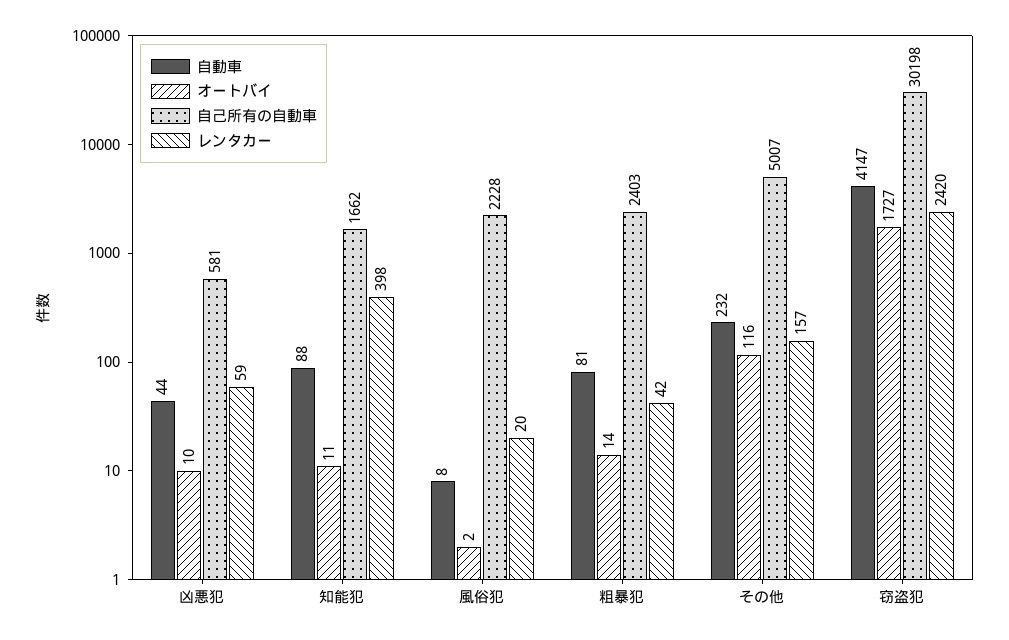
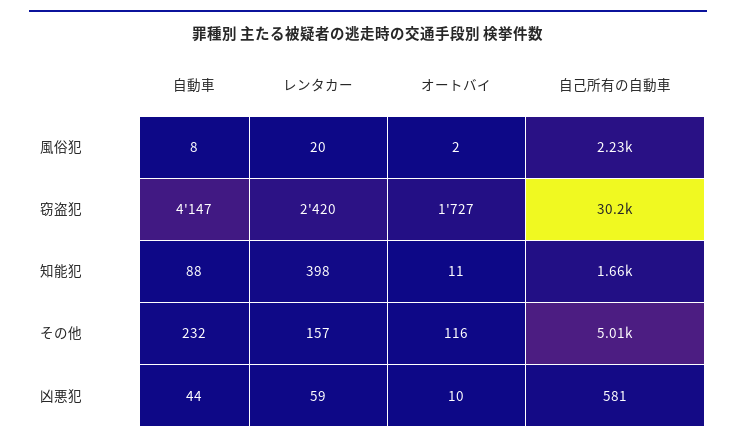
自動車, 粗暴犯: 81 -> none
オートバイ, 粗暴犯: 14 -> none
自己所有の自動車, 粗暴犯: 2403 -> none
レンタカー, 粗暴犯: 42 -> none

